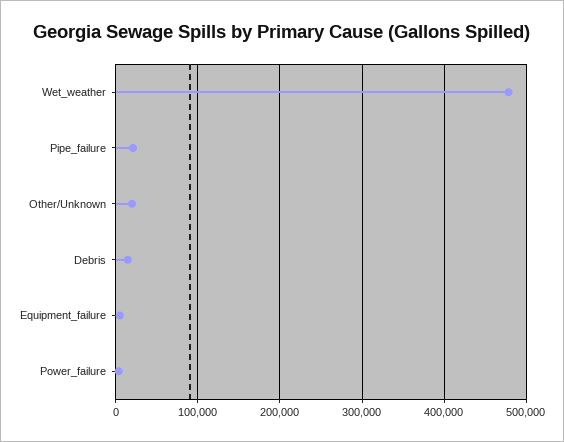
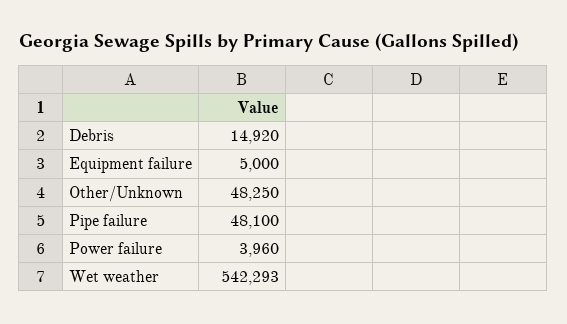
Wet_weather: 480000 -> 542293
Pipe_failure: 20000 -> 48100
Other/Unknown: 20000 -> 48250

